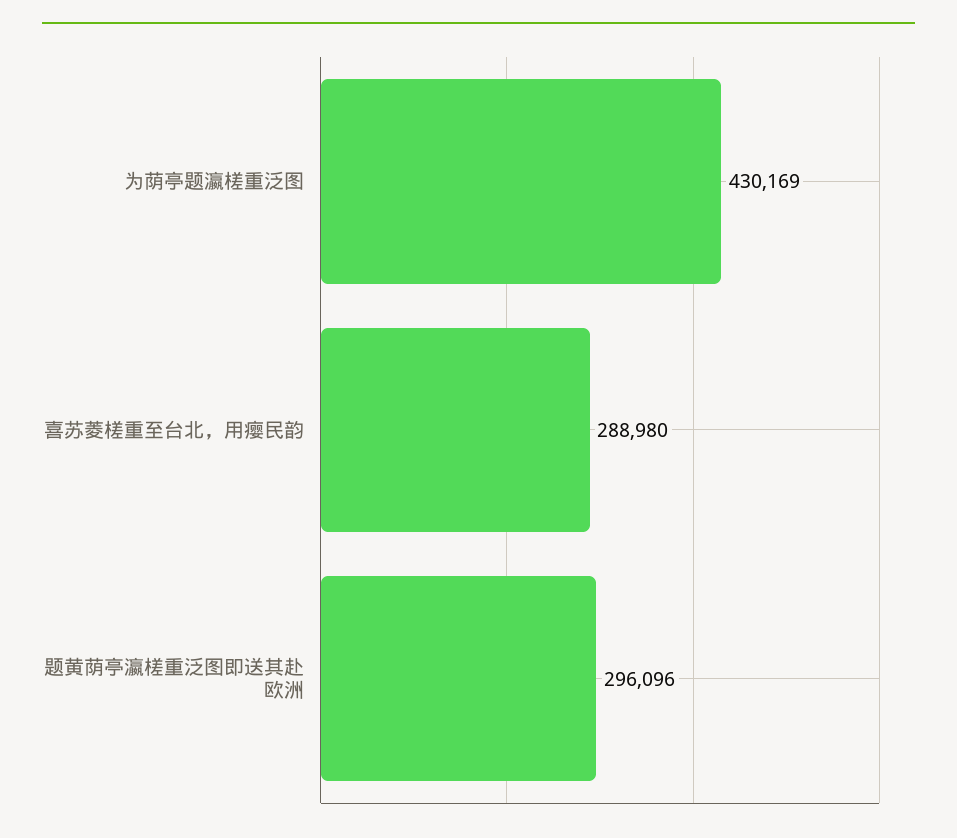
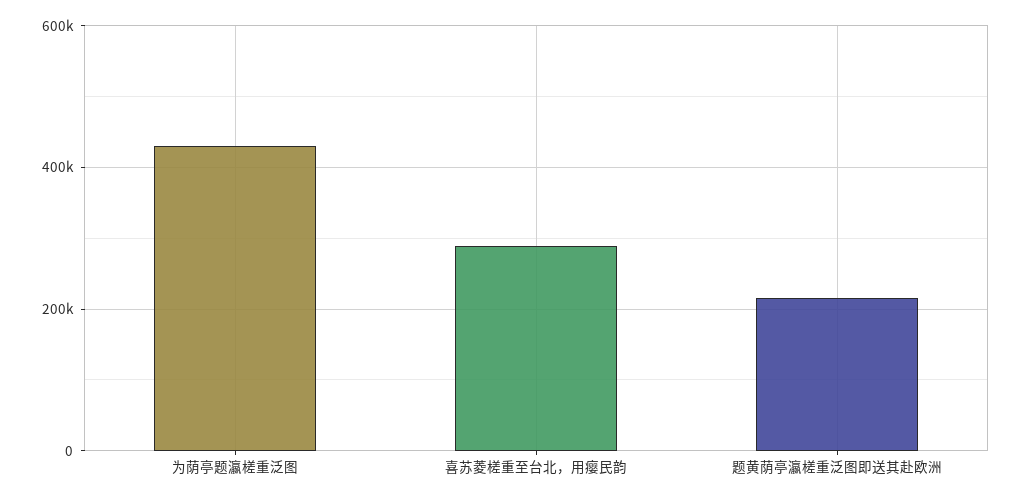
题黄荫亭瀛槎重泛图即送其赴欧洲: 296096 -> 220000

